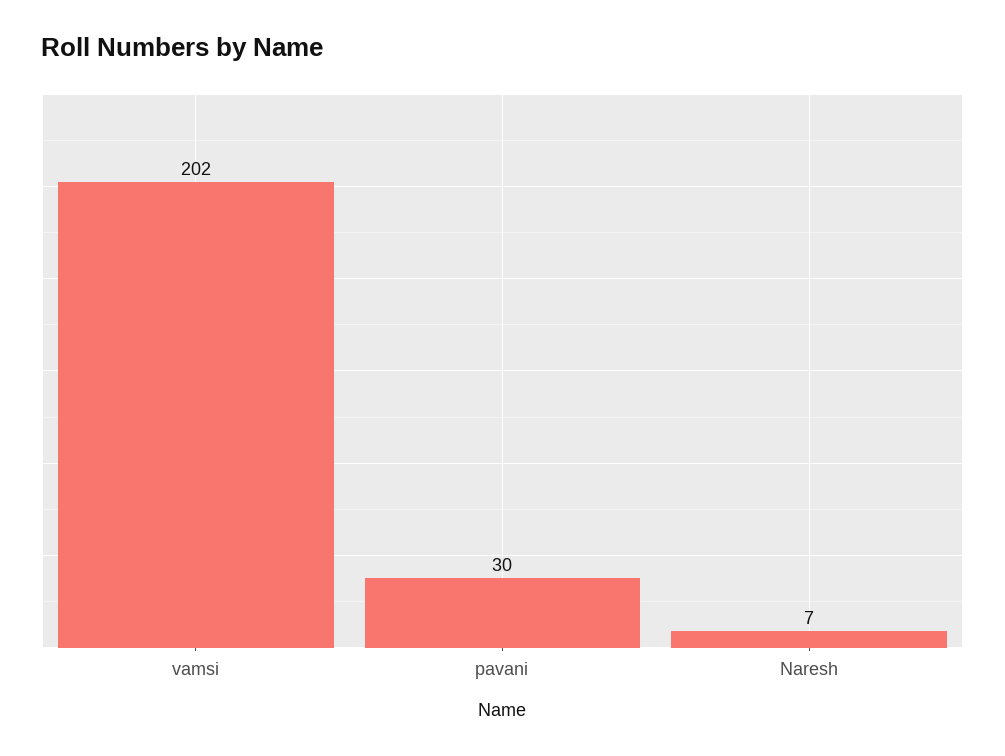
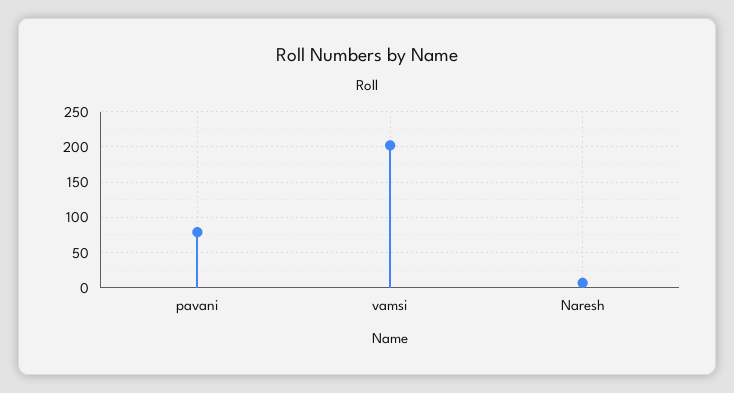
pavani: 30 -> 80

